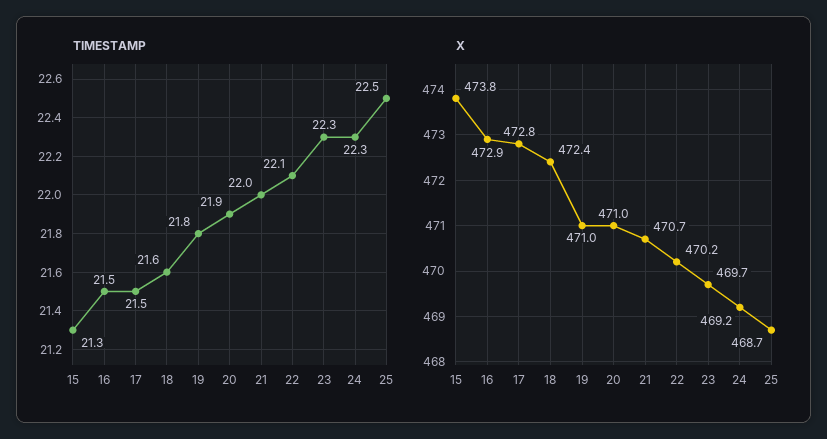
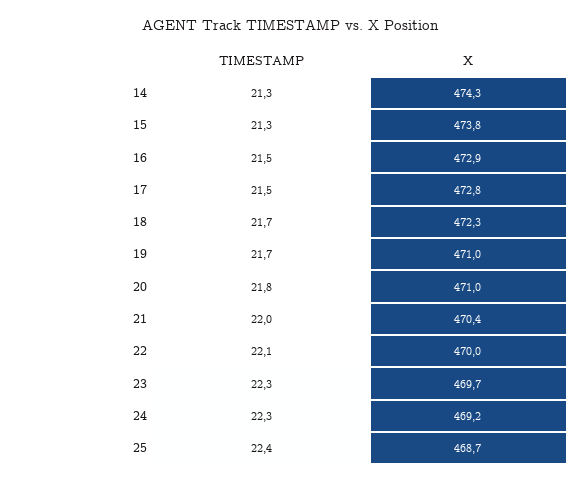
TIMESTAMP, 18: 21.6 -> 21.7
TIMESTAMP, 19: 21.8 -> 21.7
TIMESTAMP, 20: 21.9 -> 21.8
TIMESTAMP, 25: 22.5 -> 22.4
X, 18: 472.4 -> 472.3
X, 21: 470.7 -> 470.4
X, 22: 470.2 -> 470
TIMESTAMP, 14: none -> 21.3
X, 14: none -> 474.3

